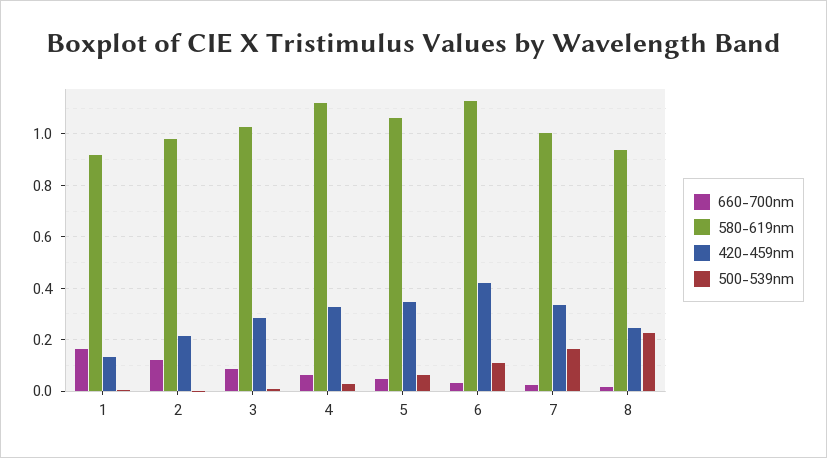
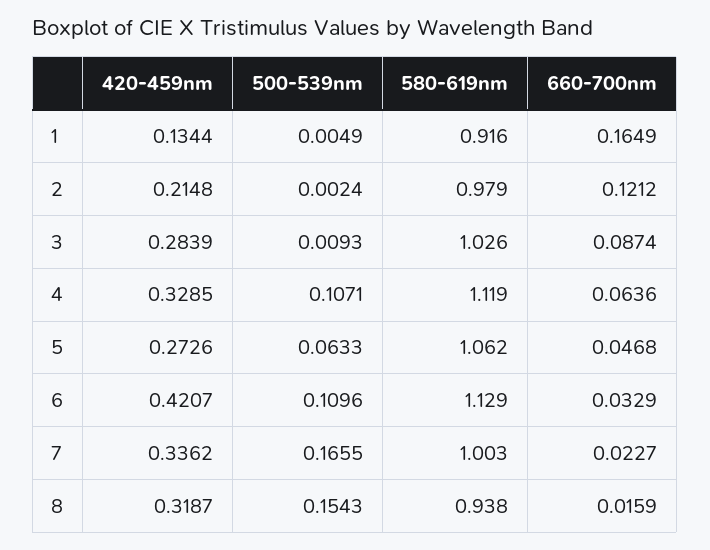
500-539nm, 4: 0.025 -> 0.1071
420-459nm, 5: 0.35 -> 0.2726
420-459nm, 8: 0.25 -> 0.3187
500-539nm, 8: 0.225 -> 0.1543

